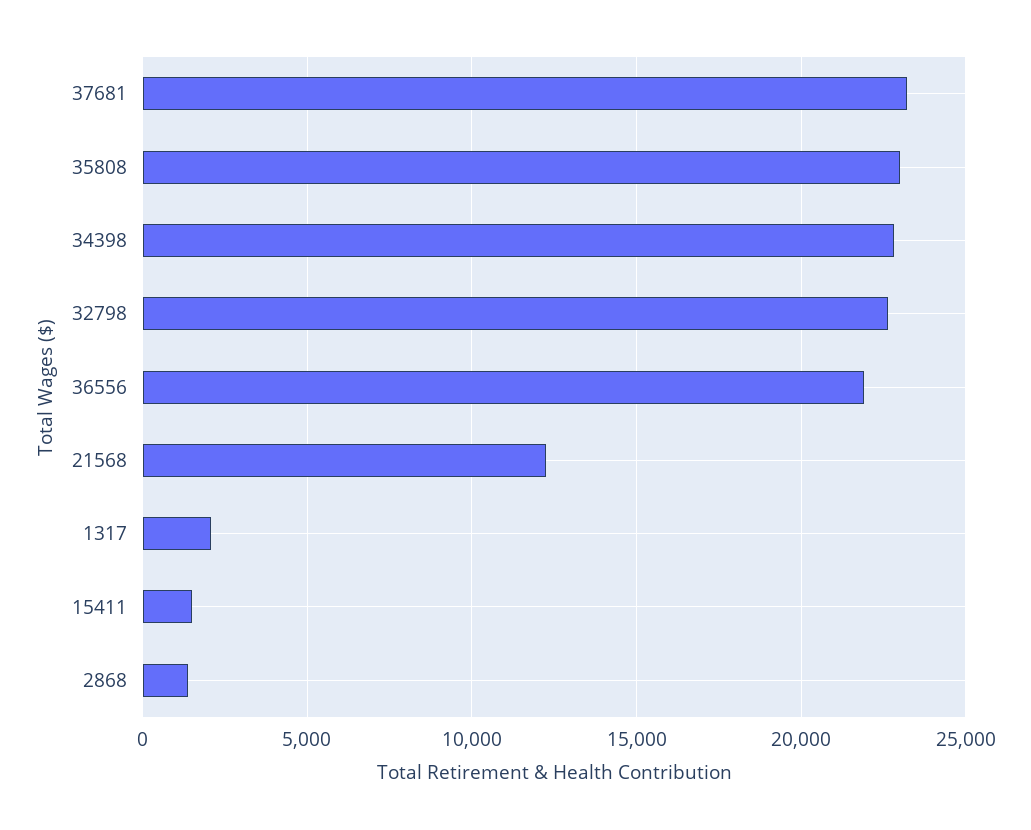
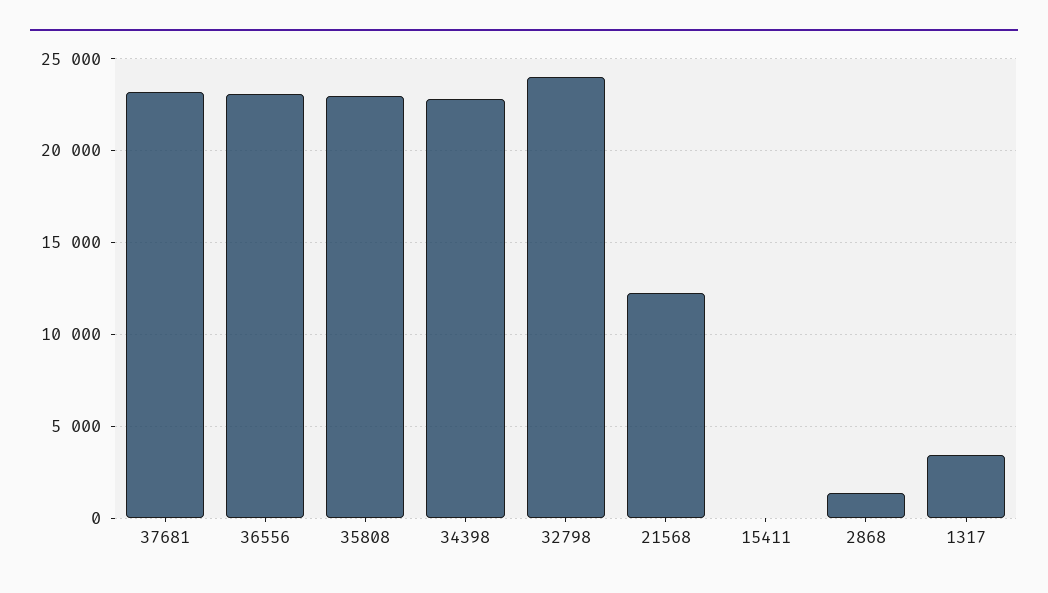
32798: 22500 -> 24000
36556: 22000 -> 23000
1317: 2000 -> 3500
15411: 1500 -> 0

